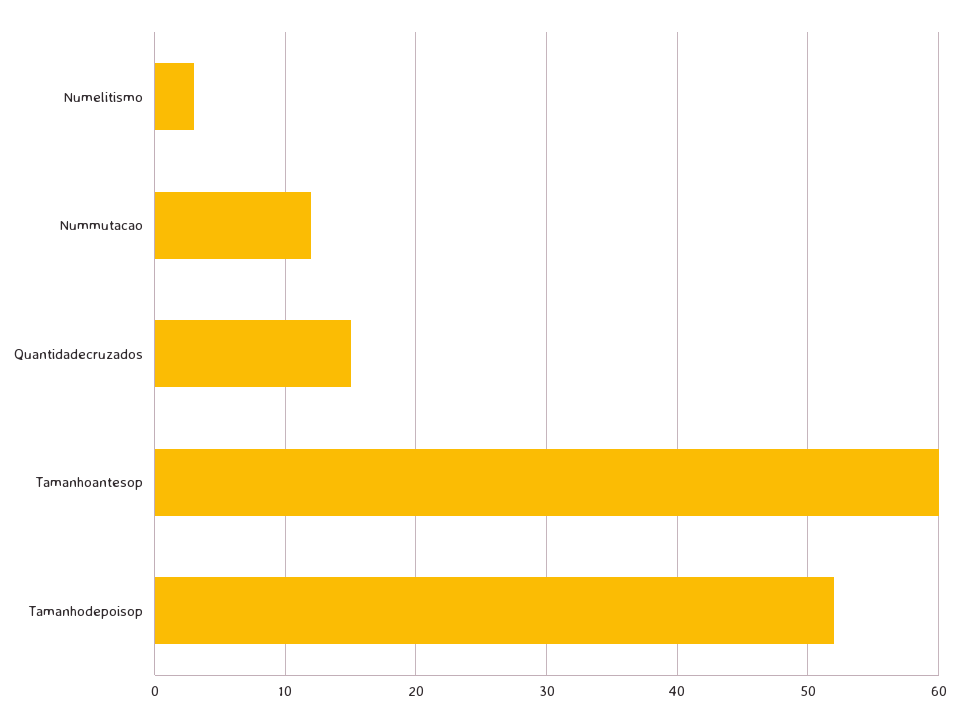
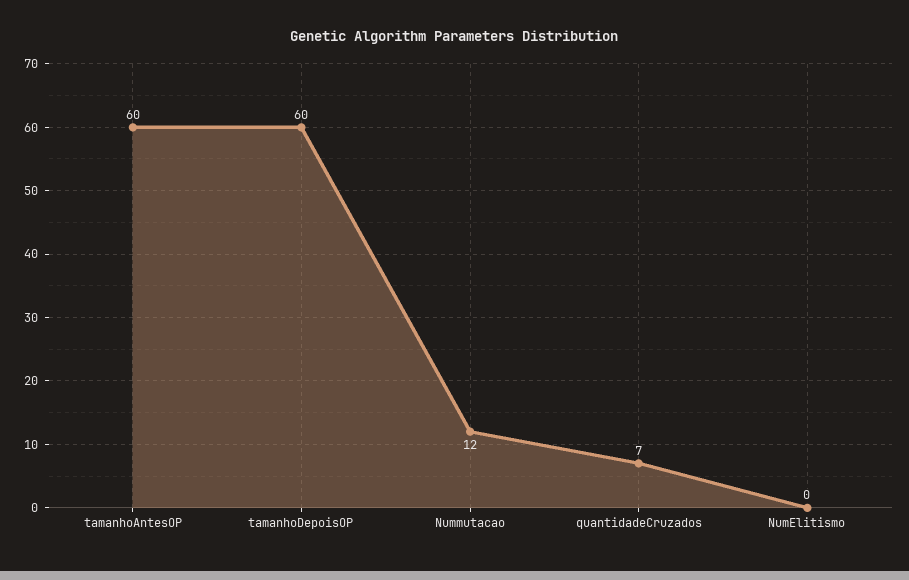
Numelitismo: 3 -> 0
Quantidadecruzados: 15 -> 7
Tamanhodepoisop: 52 -> 60

